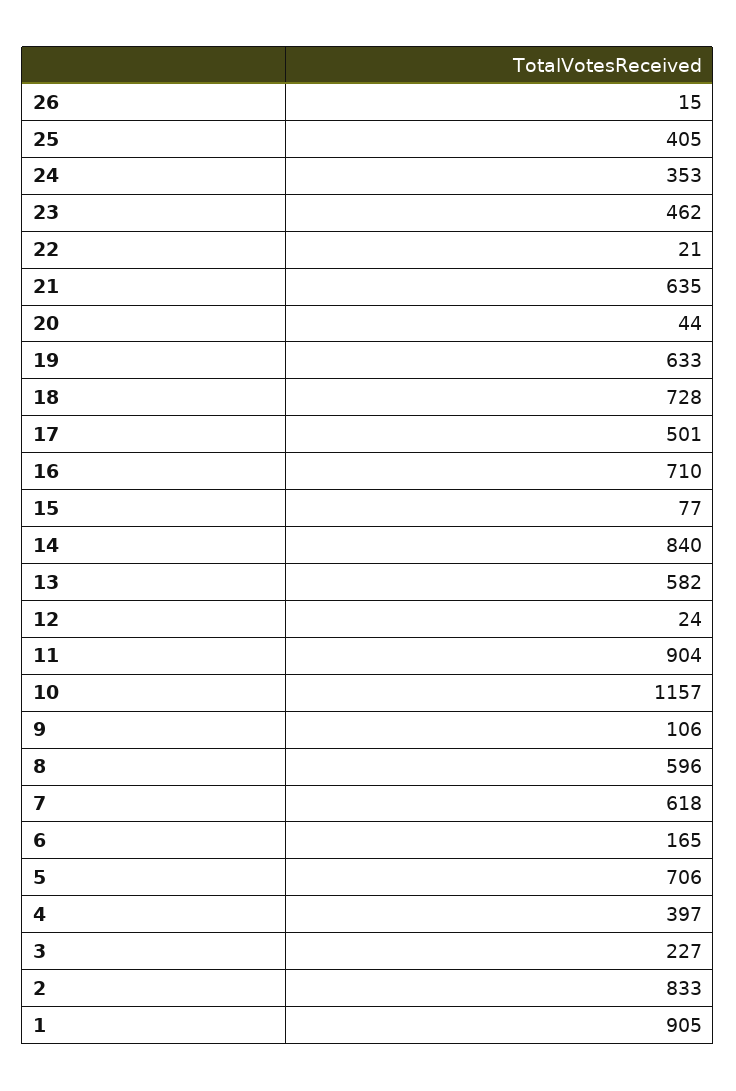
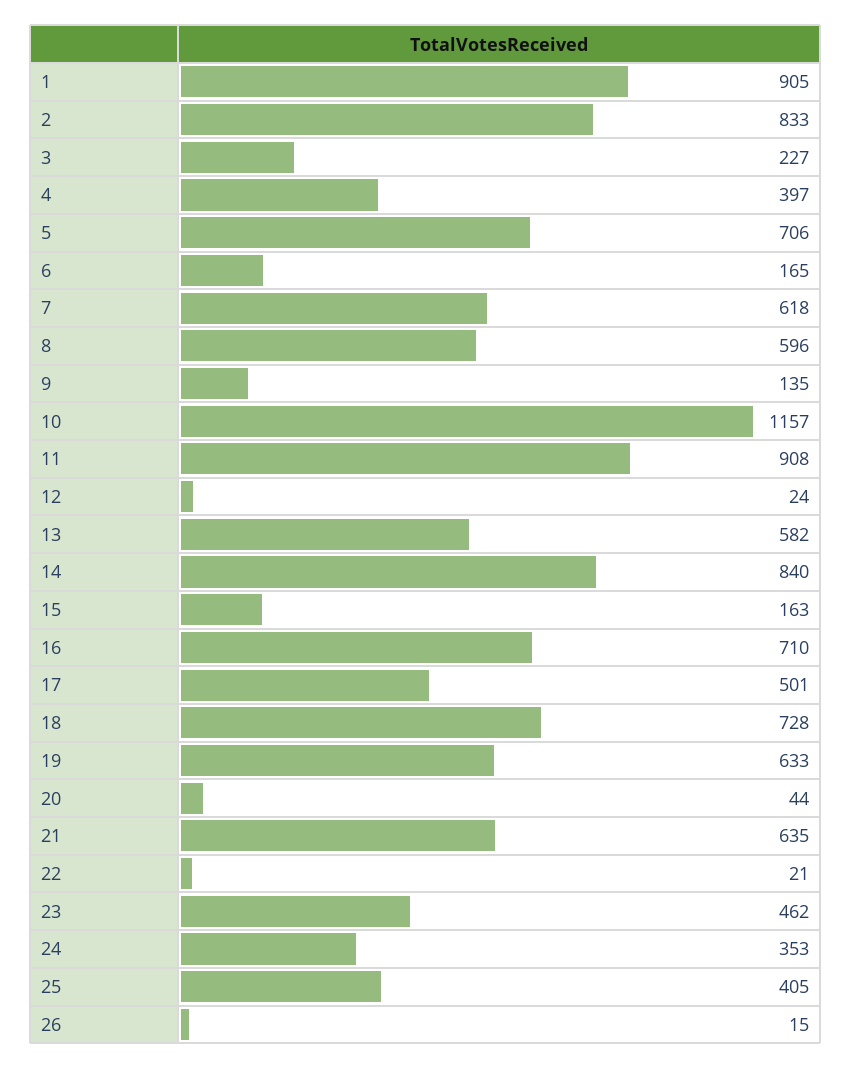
15: 77 -> 163
11: 904 -> 908
9: 106 -> 135

